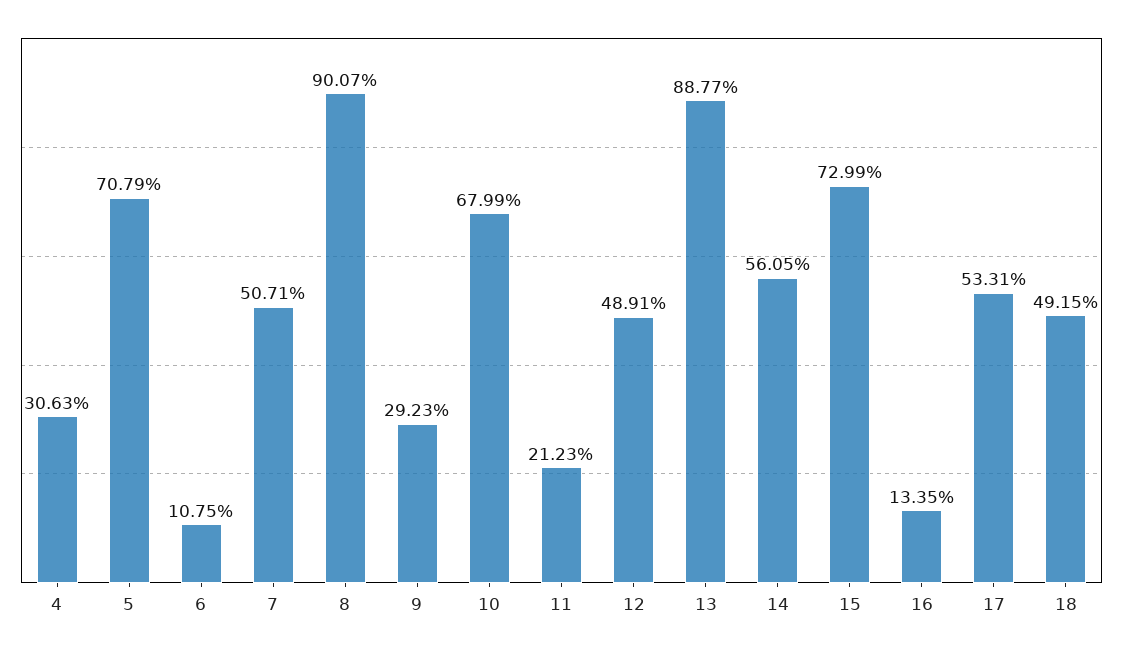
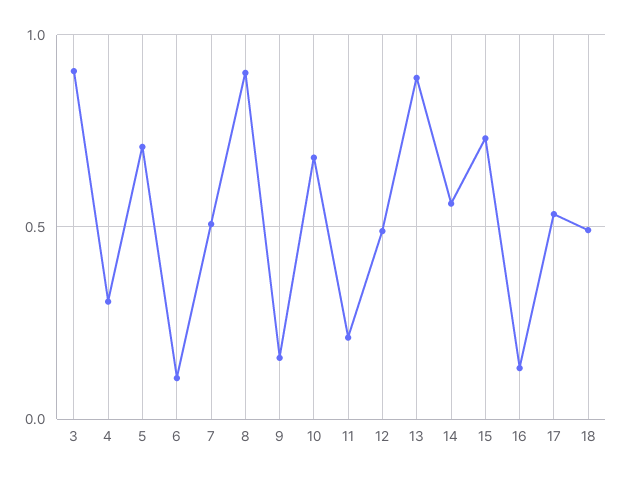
9: 0.2923 -> 0.15
3: none -> 0.9

